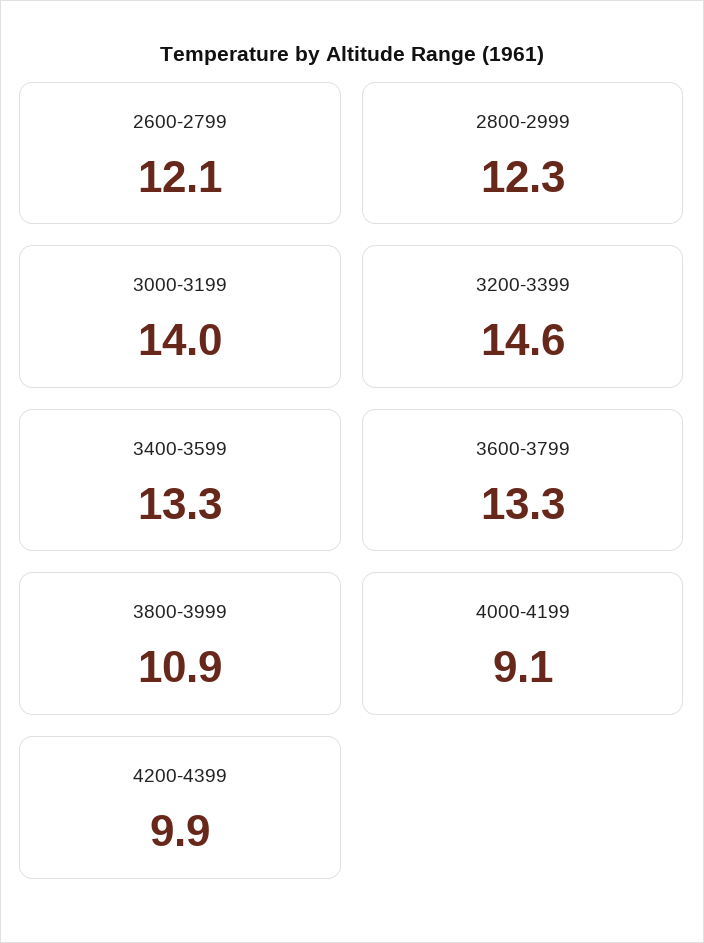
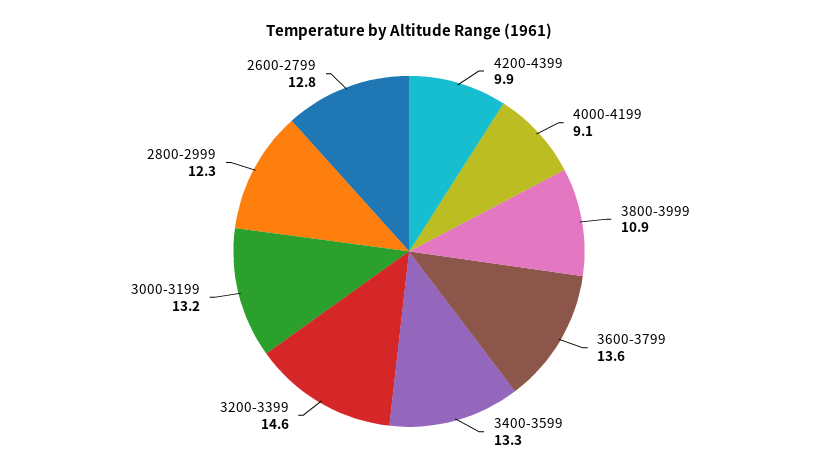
2600-2799: 12.1 -> 12.8
3000-3199: 14 -> 13.2
3600-3799: 13.3 -> 13.6

